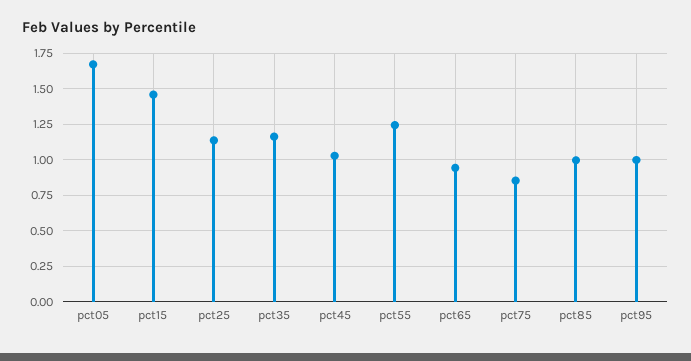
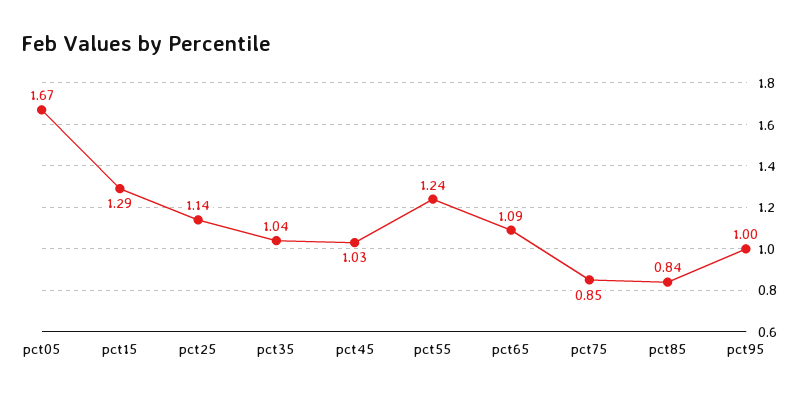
pct15: 1.45 -> 1.29
pct35: 1.15 -> 1.04
pct65: 0.95 -> 1.09
pct85: 1 -> 0.84

